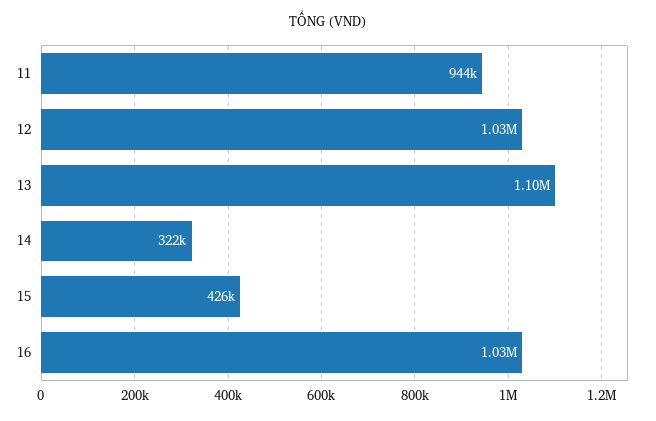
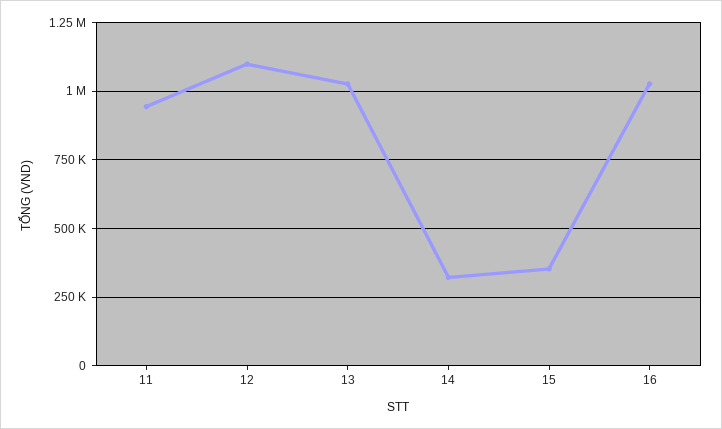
12: 1030000 -> 1100000
13: 1100000 -> 1025000
15: 426000 -> 350000

